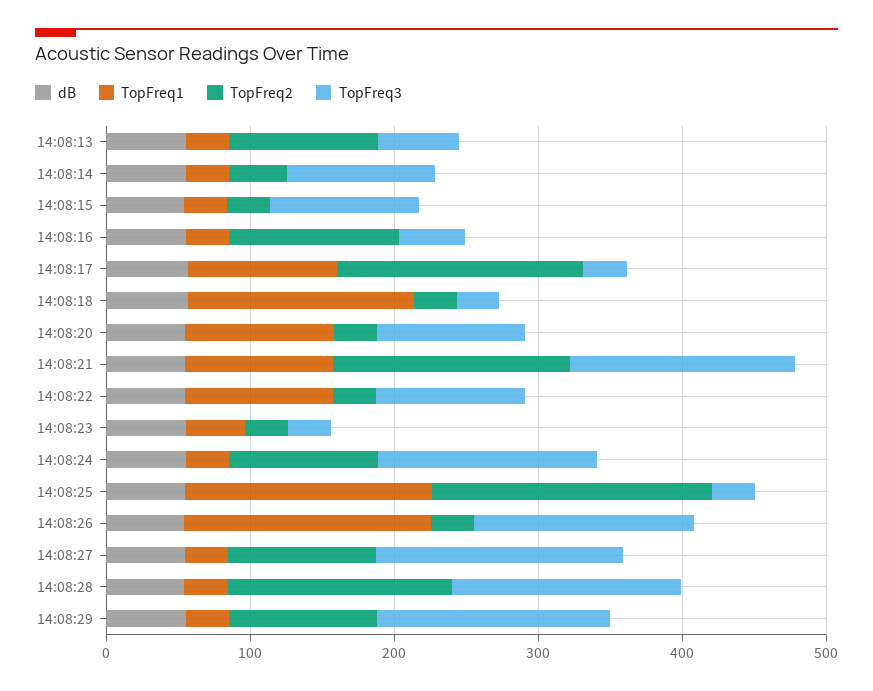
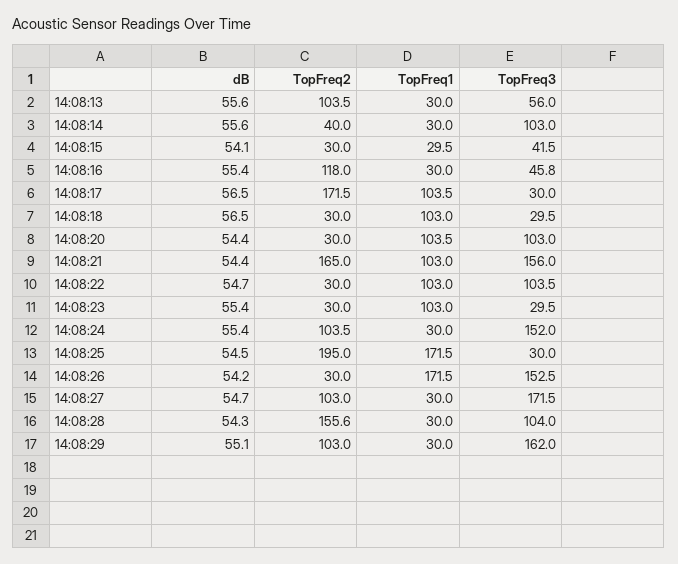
TopFreq3, 14:08:15: 100 -> 41.5
TopFreq1, 14:08:18: 160 -> 103
TopFreq1, 14:08:23: 40 -> 103
TopFreq3, 14:08:28: 160 -> 104

